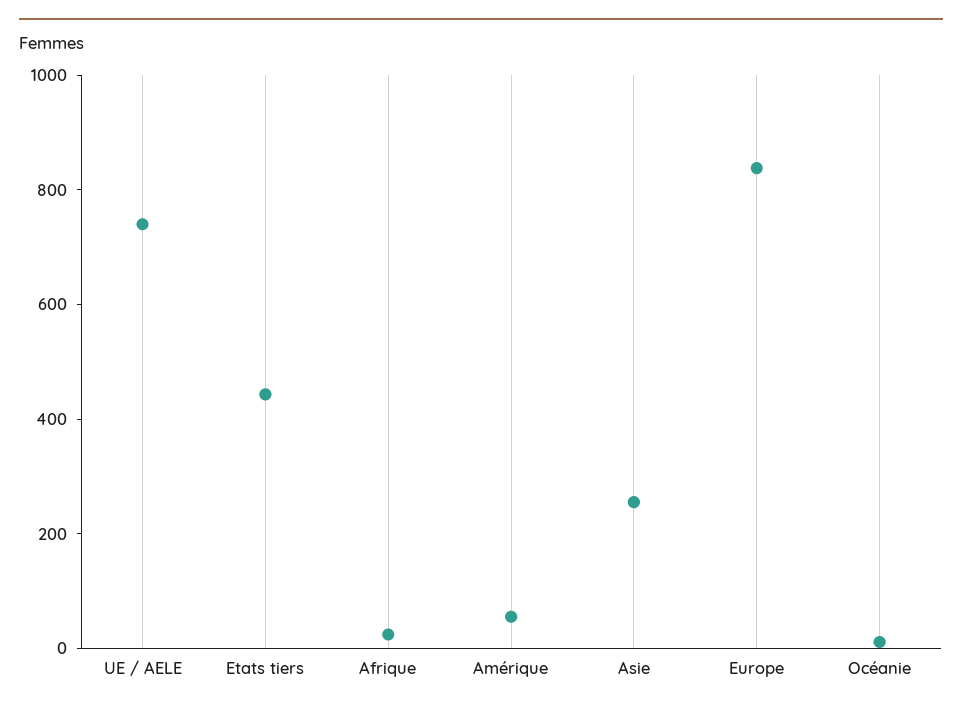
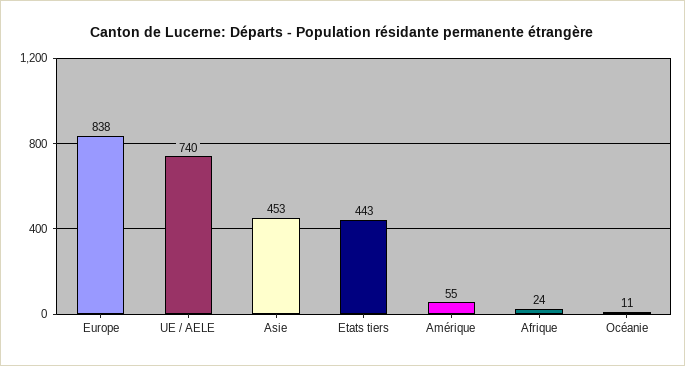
Asie: 250 -> 453

